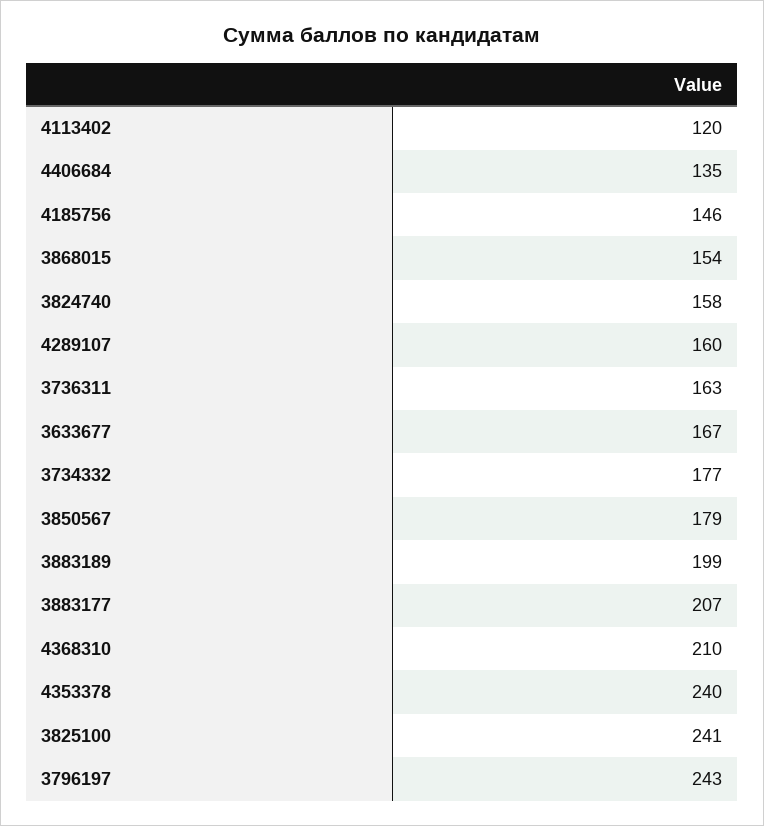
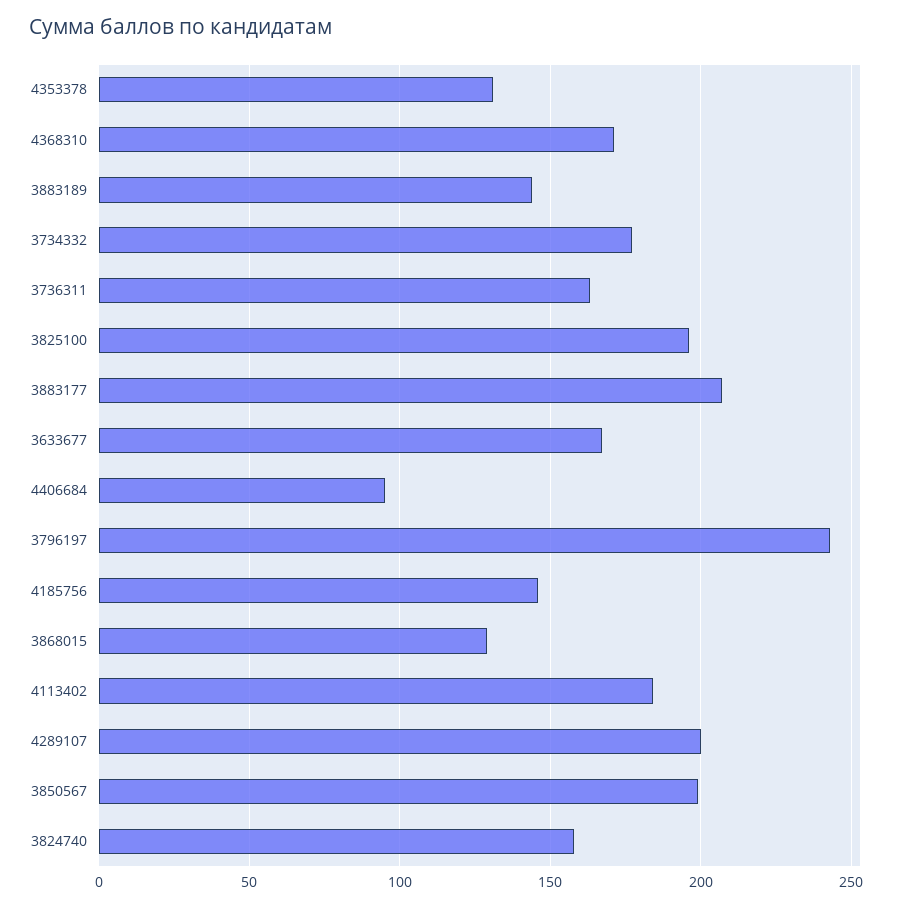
4113402: 120 -> 185
4406684: 135 -> 95
3868015: 154 -> 130
4289107: 160 -> 200
3850567: 179 -> 200
3883189: 199 -> 145
4368310: 210 -> 170
4353378: 240 -> 130
3825100: 241 -> 195

